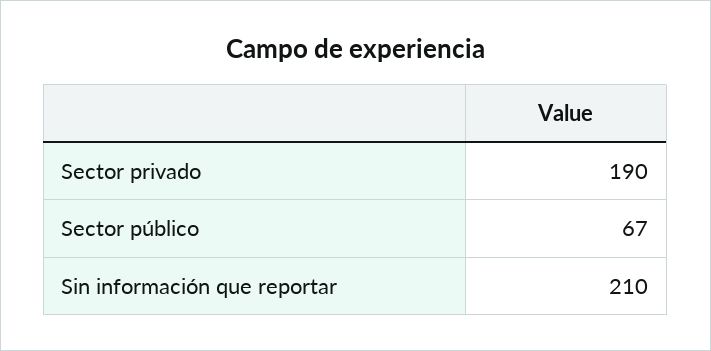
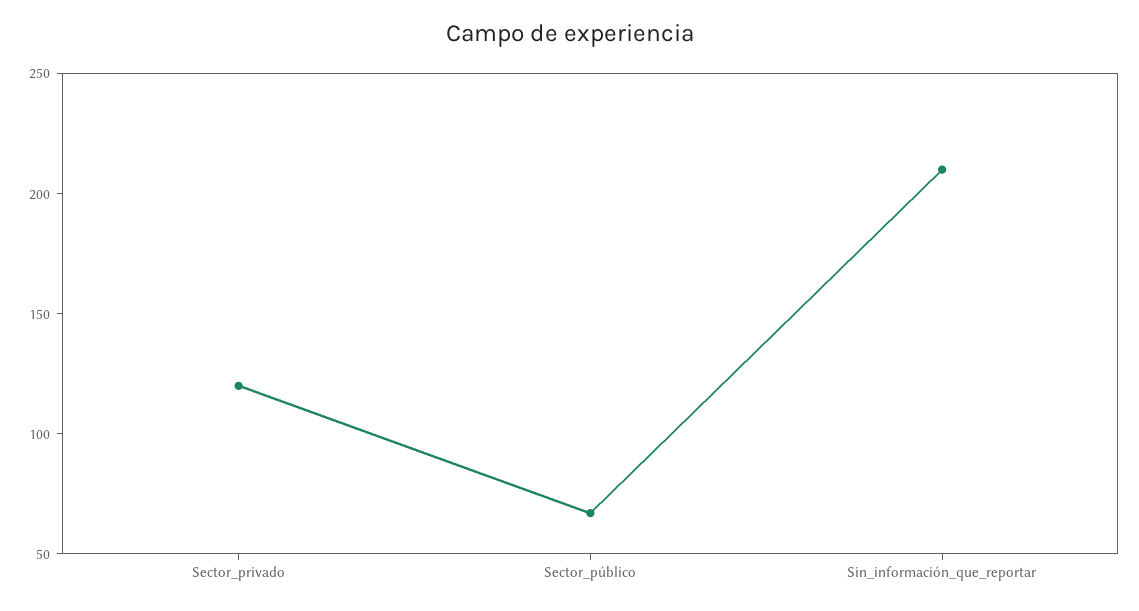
Sector privado: 190 -> 120

